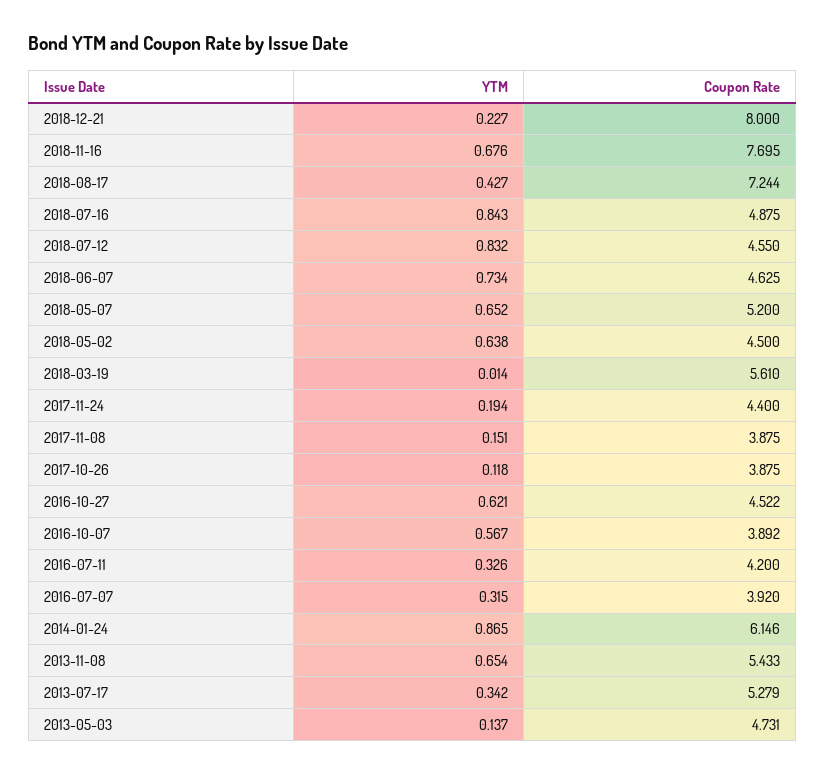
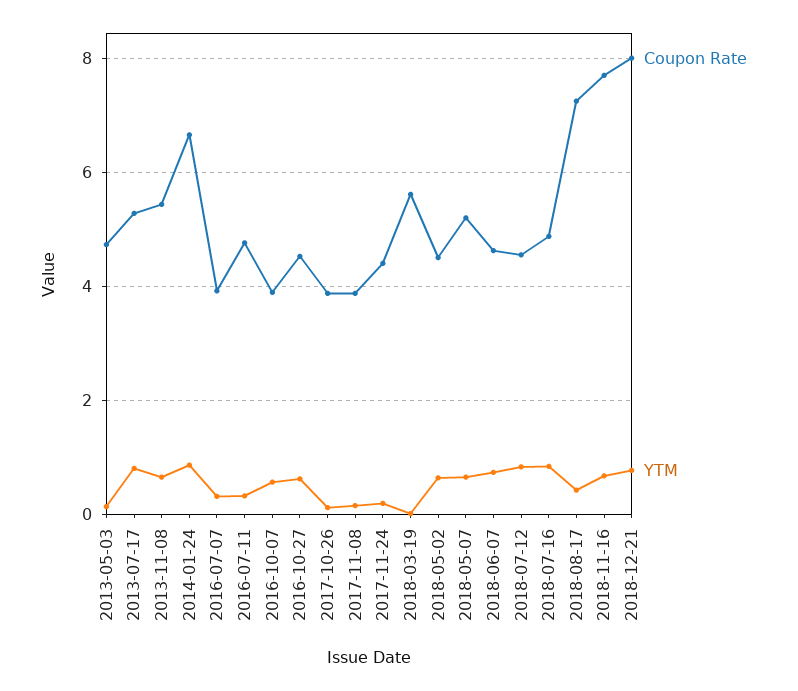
YTM, 2018-12-21: 0.227 -> 0.8
Coupon Rate, 2016-07-11: 4.2 -> 4.8
Coupon Rate, 2014-01-24: 6.146 -> 6.6
YTM, 2013-07-17: 0.342 -> 0.8

